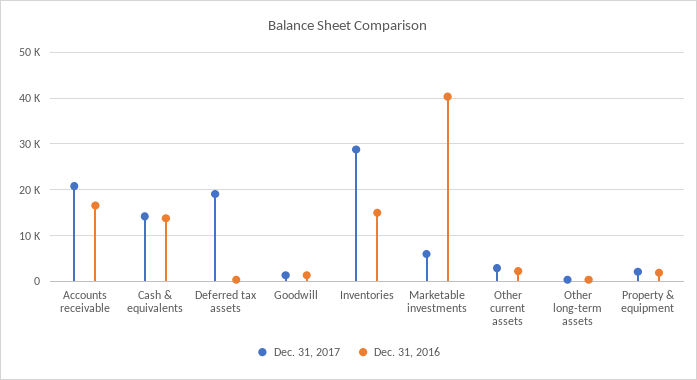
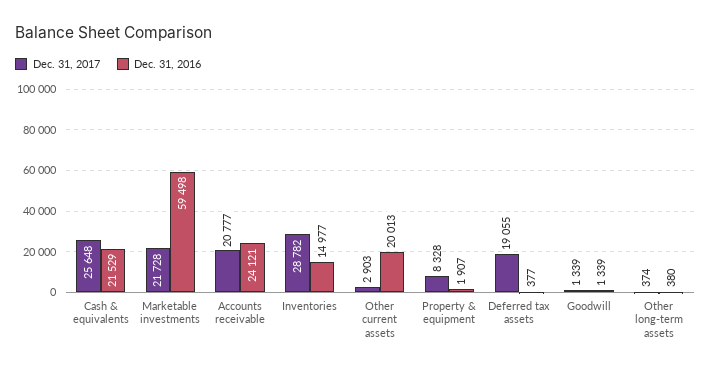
Dec. 31, 2016, Accounts receivable: 16000 -> 24121
Dec. 31, 2017, Cash & equivalents: 14000 -> 25648
Dec. 31, 2016, Cash & equivalents: 14000 -> 21529
Dec. 31, 2017, Marketable investments: 6000 -> 21728
Dec. 31, 2016, Marketable investments: 40000 -> 59498
Dec. 31, 2016, Other current assets: 2000 -> 20013
Dec. 31, 2017, Property & equipment: 2000 -> 8328

